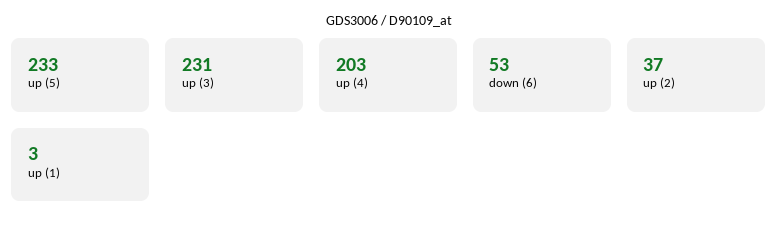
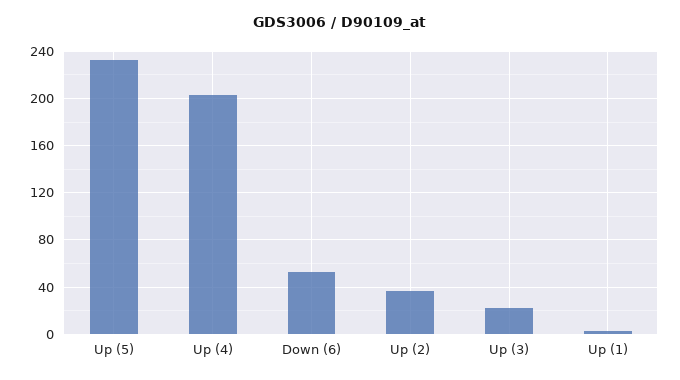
up (3): 231 -> 20

